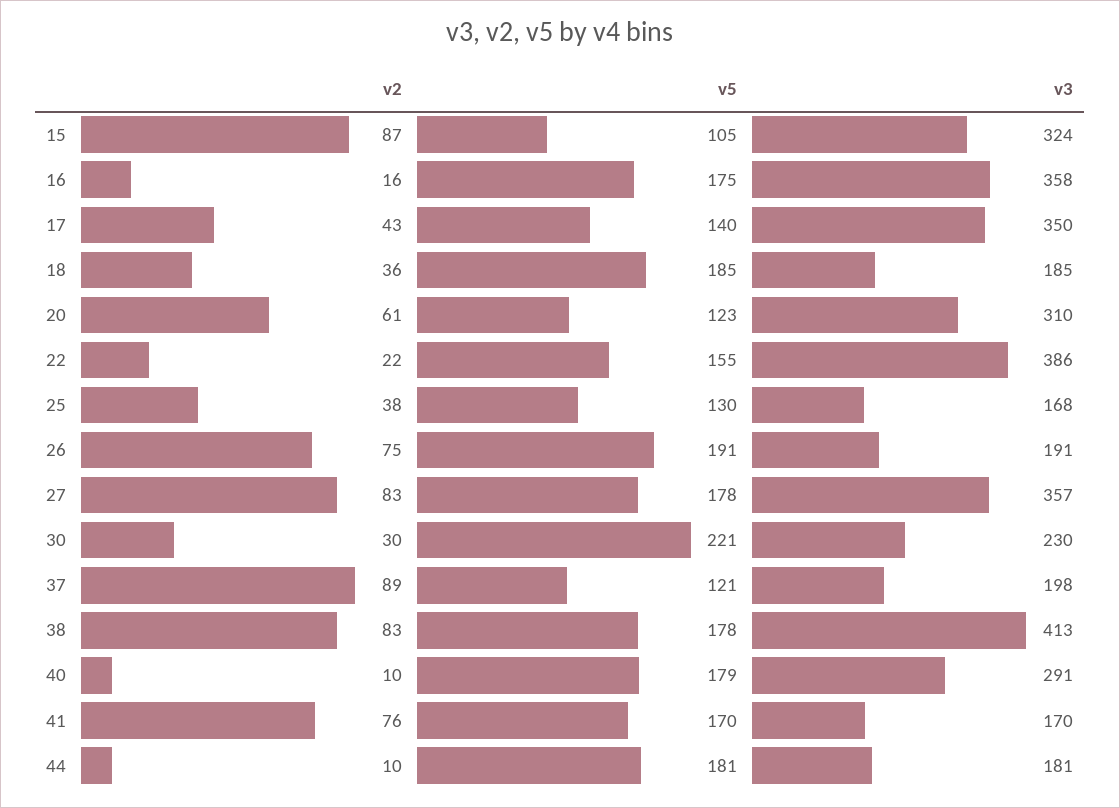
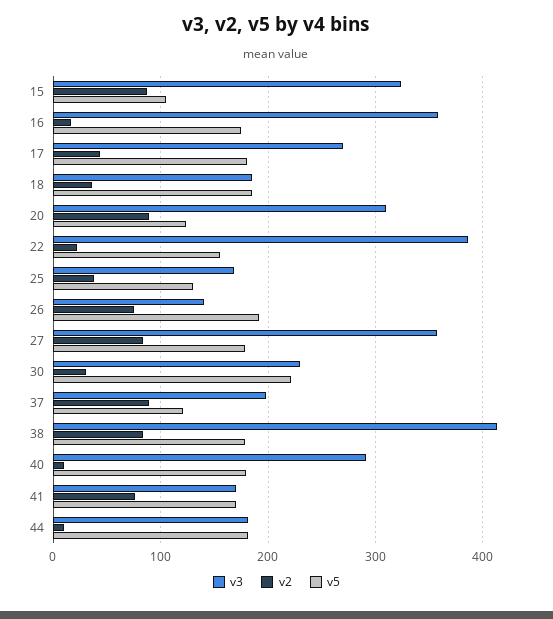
v5, 17: 140 -> 180
v3, 17: 350 -> 270
v2, 20: 61 -> 90
v3, 26: 191 -> 140

